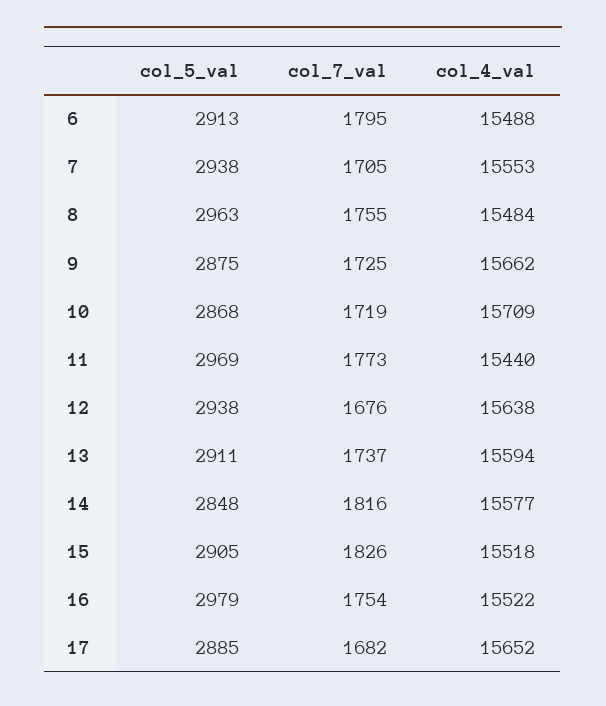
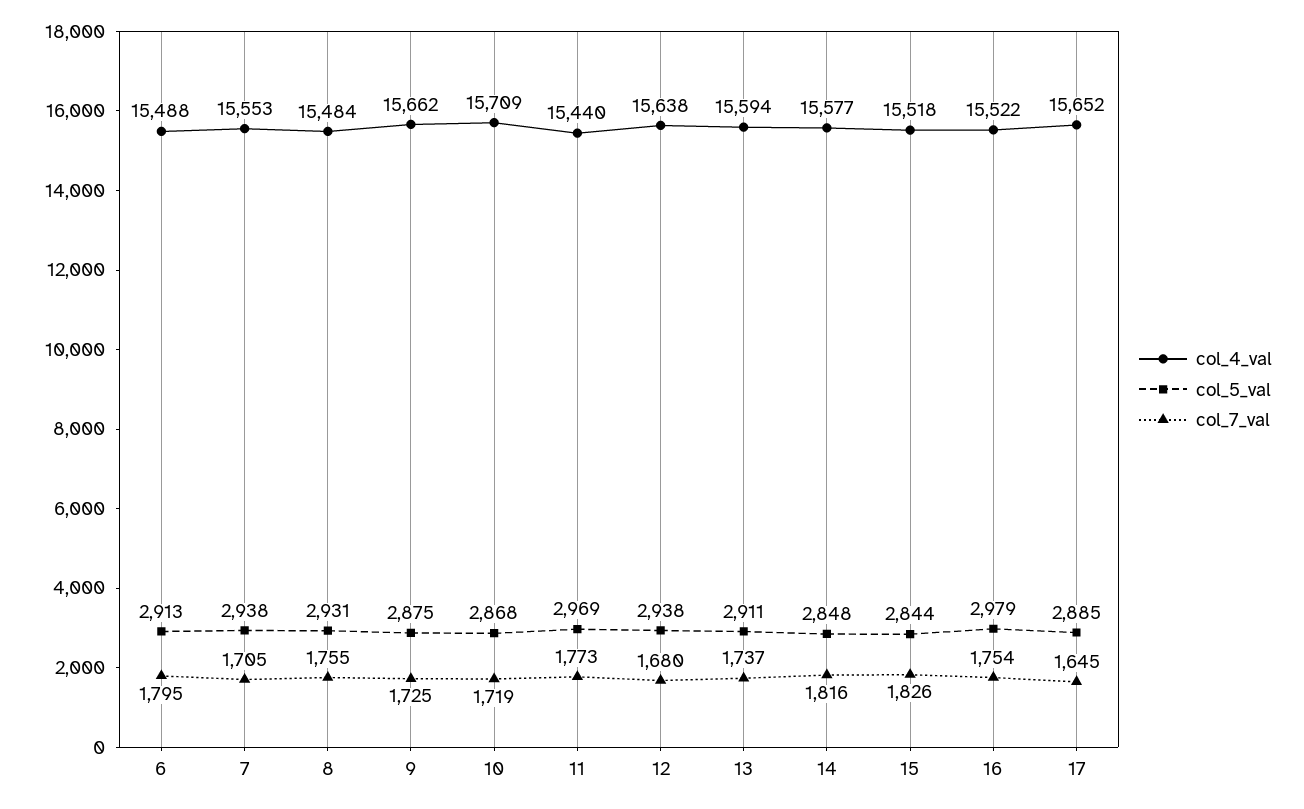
col_5_val, 8: 2963 -> 2931
col_7_val, 12: 1676 -> 1680
col_5_val, 15: 2905 -> 2844
col_7_val, 17: 1682 -> 1645

